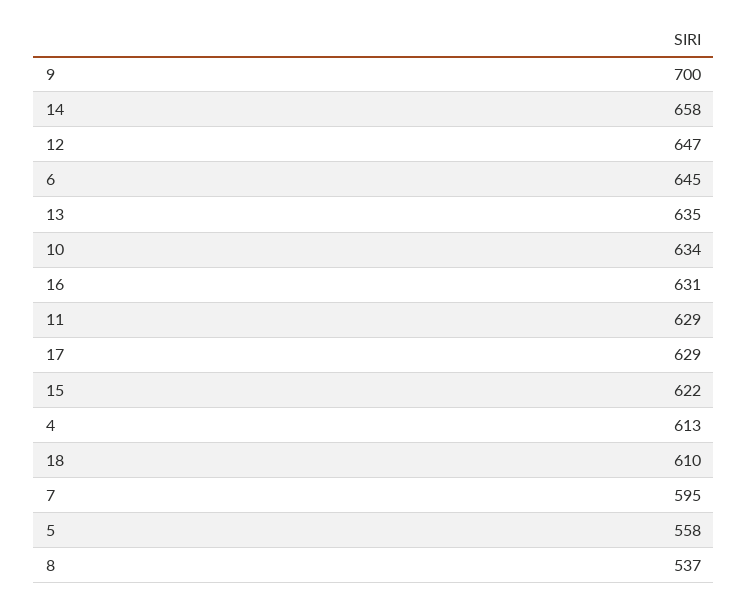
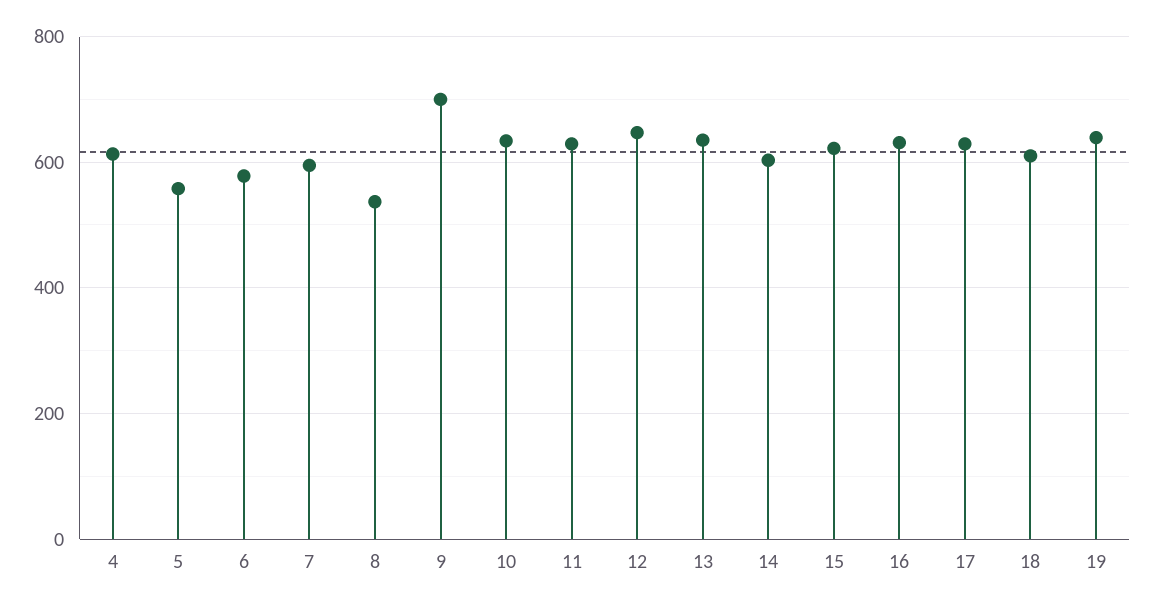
14: 658 -> 600
6: 645 -> 580
19: none -> 640

